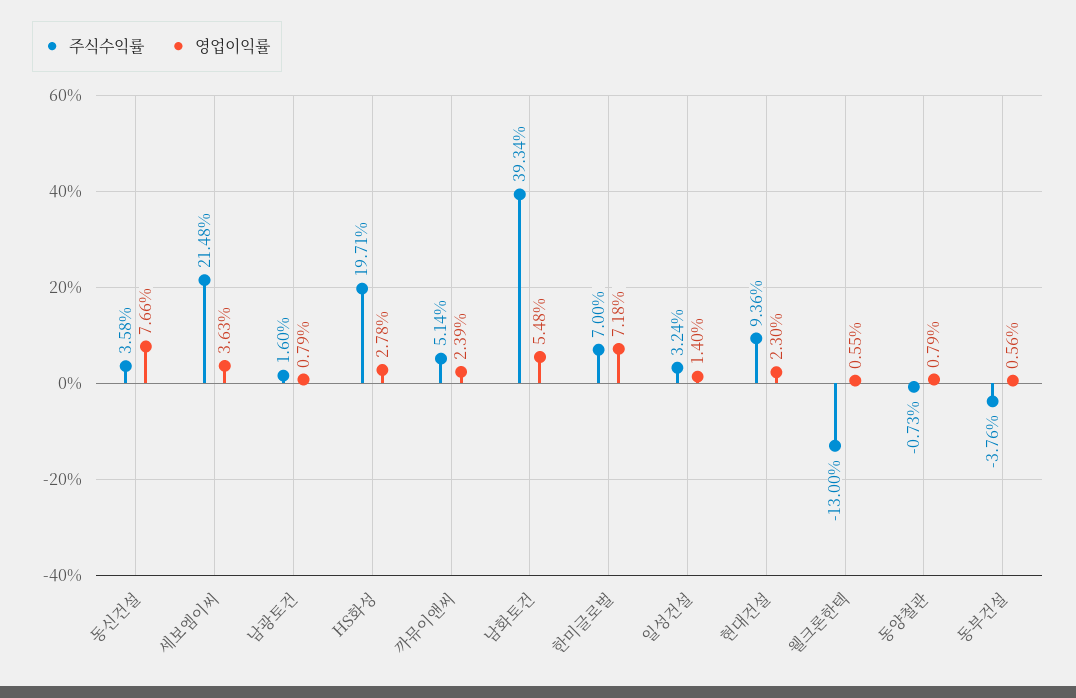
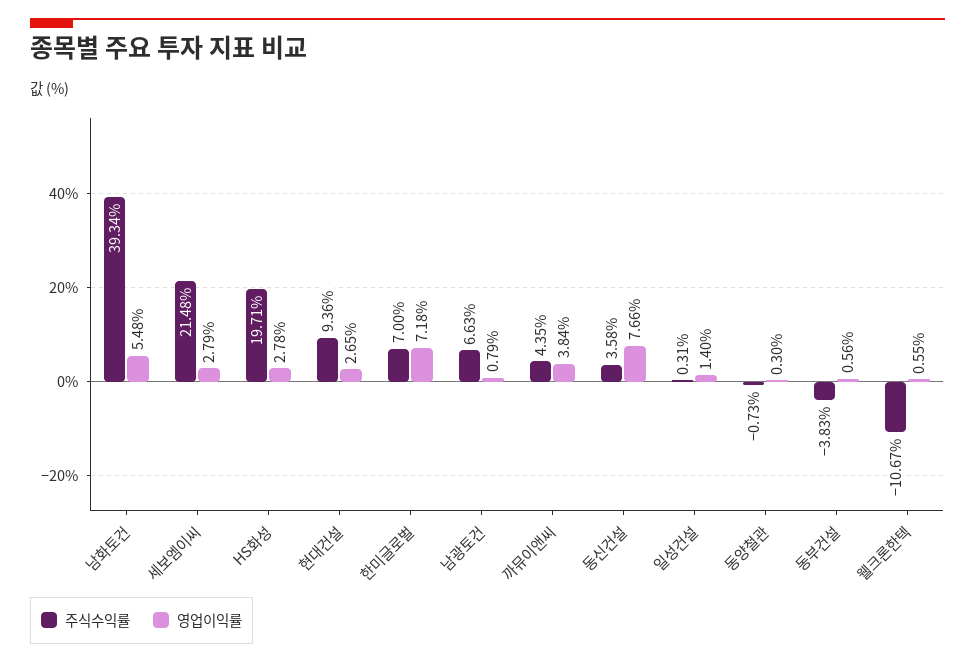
영업이익률, 세보엠이씨: 3.63 -> 2.79
주식수익률, 남광토건: 1.6 -> 6.63
주식수익률, 까뮤이앤씨: 5.14 -> 4.35
영업이익률, 까뮤이앤씨: 2.39 -> 3.84
주식수익률, 일성건설: 3.24 -> 0.31
영업이익률, 현대건설: 2.3 -> 2.65
주식수익률, 웰크론한텍: -13 -> -10.67
영업이익률, 동양철관: 0.79 -> 0.3
주식수익률, 동부건설: -3.76 -> -3.83

